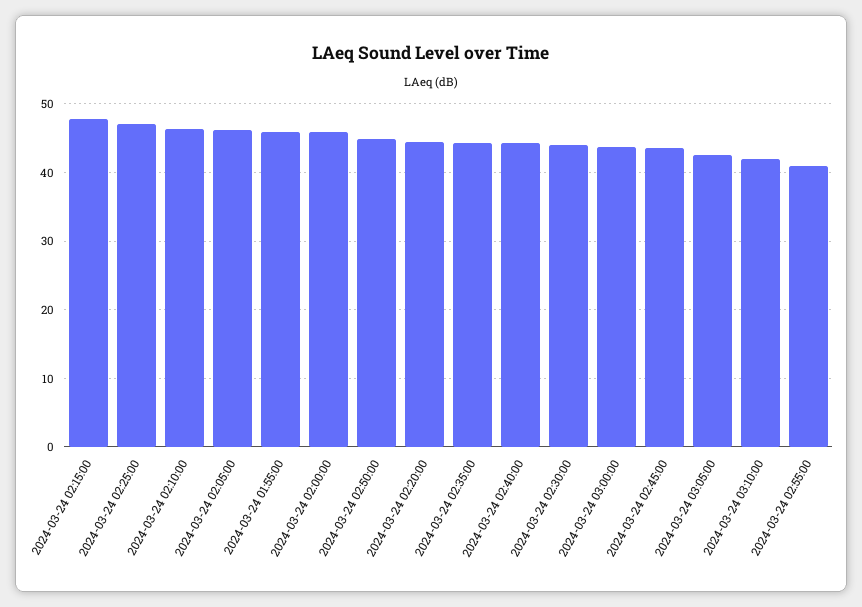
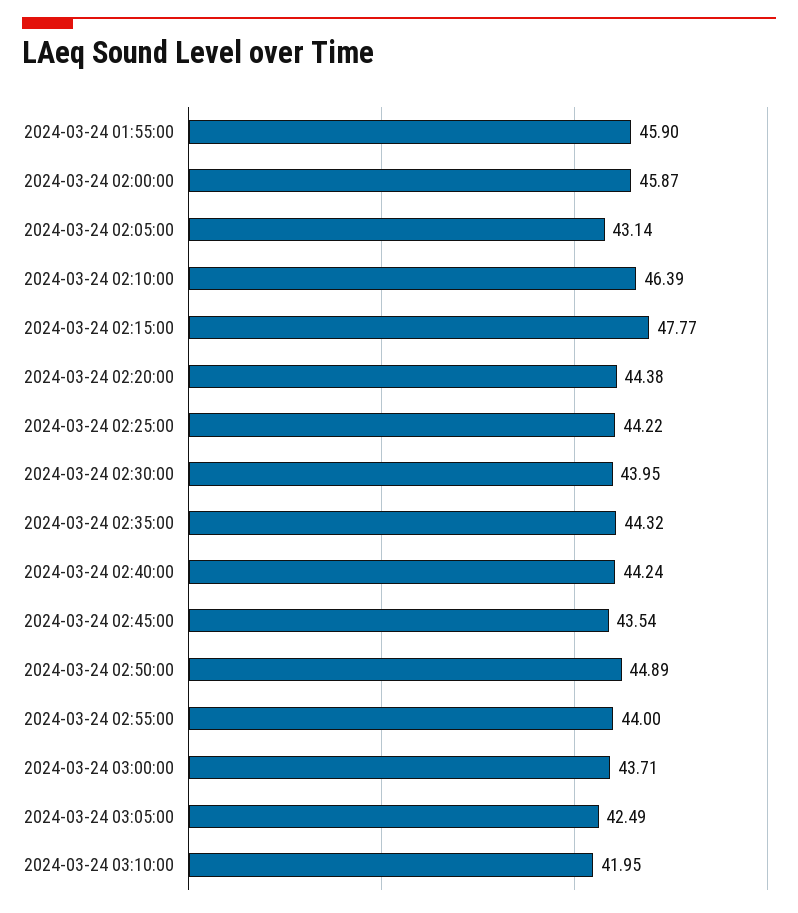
2024-03-24 02:25:00: 47 -> 44.22
2024-03-24 02:05:00: 46 -> 43.14
2024-03-24 02:55:00: 41 -> 44

